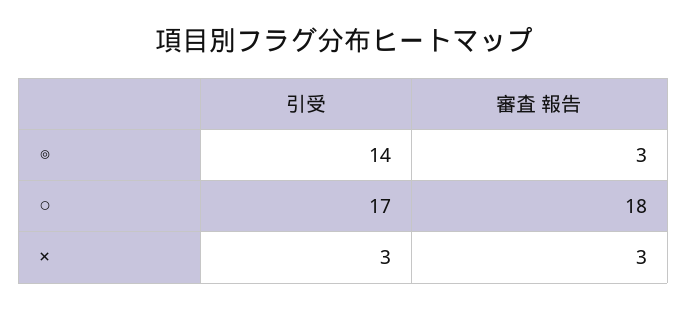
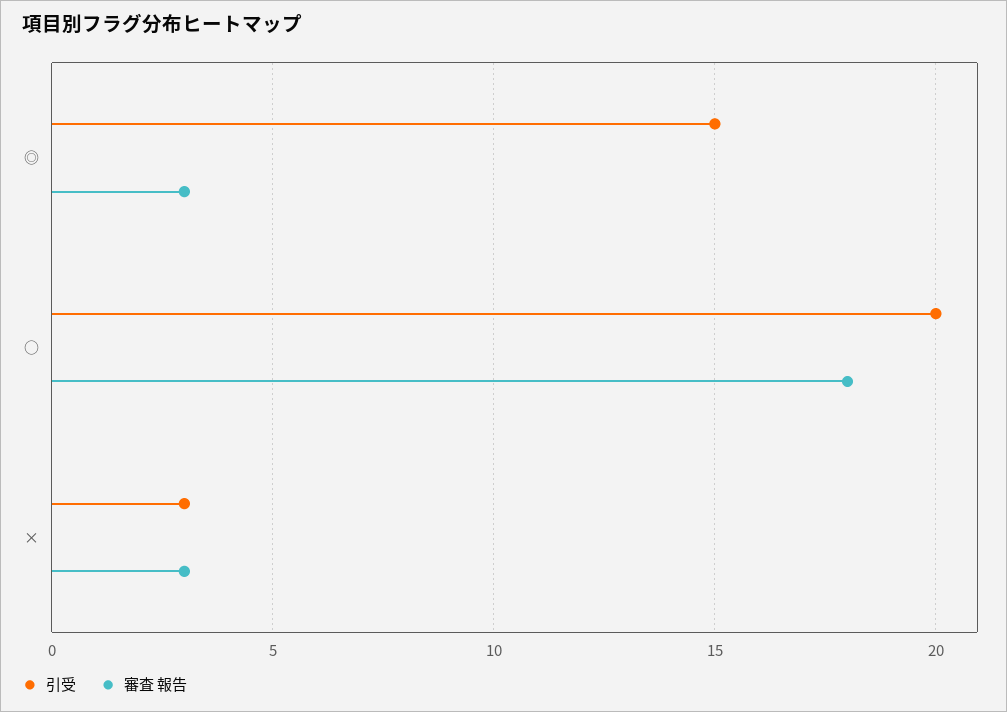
引受, ◎: 14 -> 15
引受, ○: 17 -> 20

